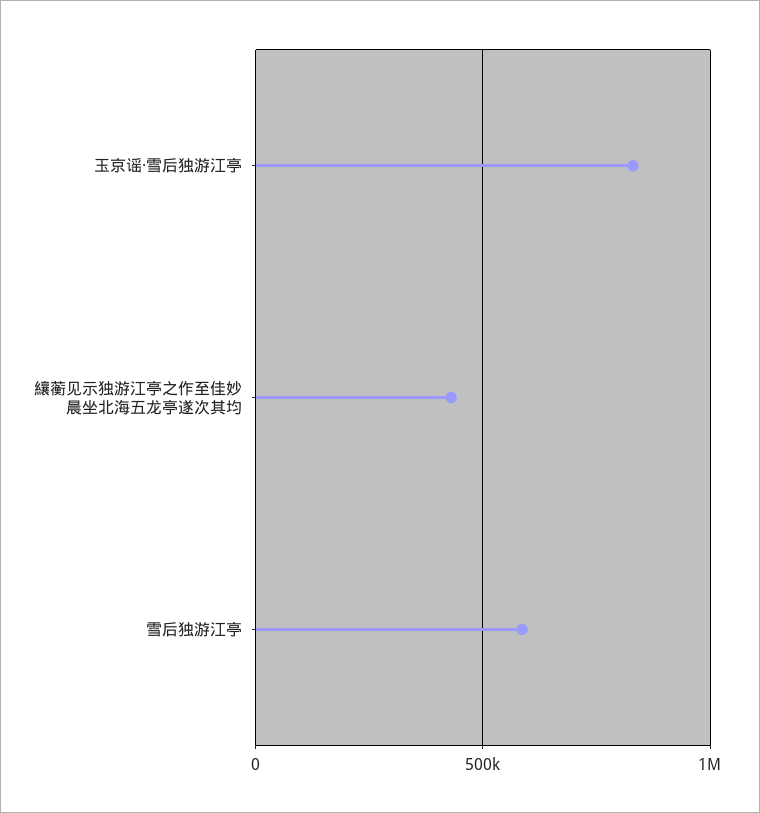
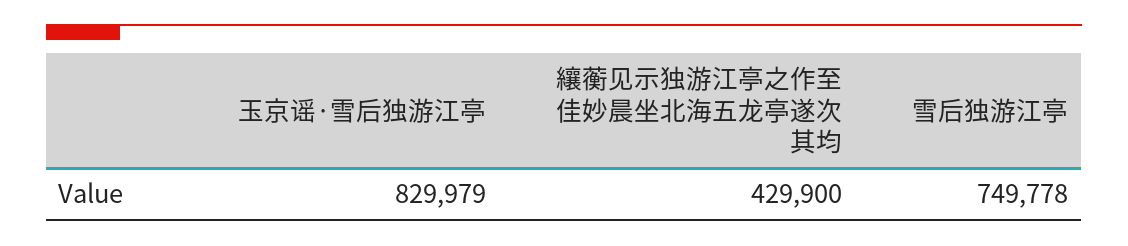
雪后独游江亭: 600000 -> 749778

